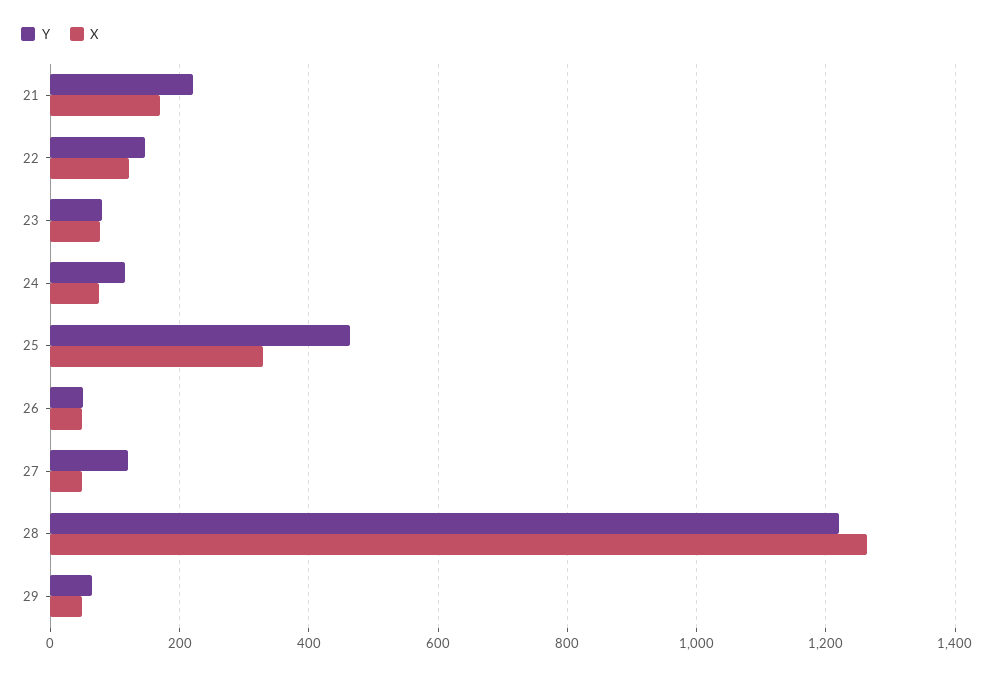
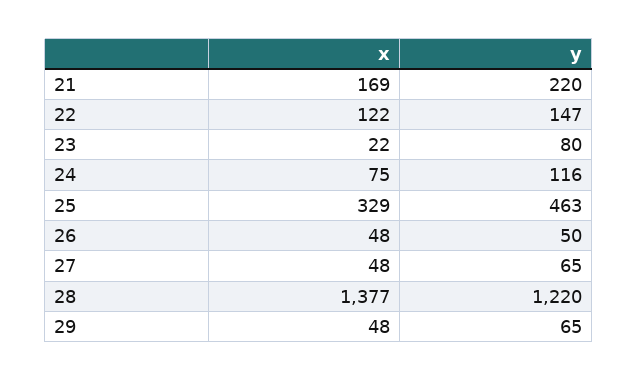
X, 23: 80 -> 22
Y, 27: 120 -> 65
X, 28: 1260 -> 1377

